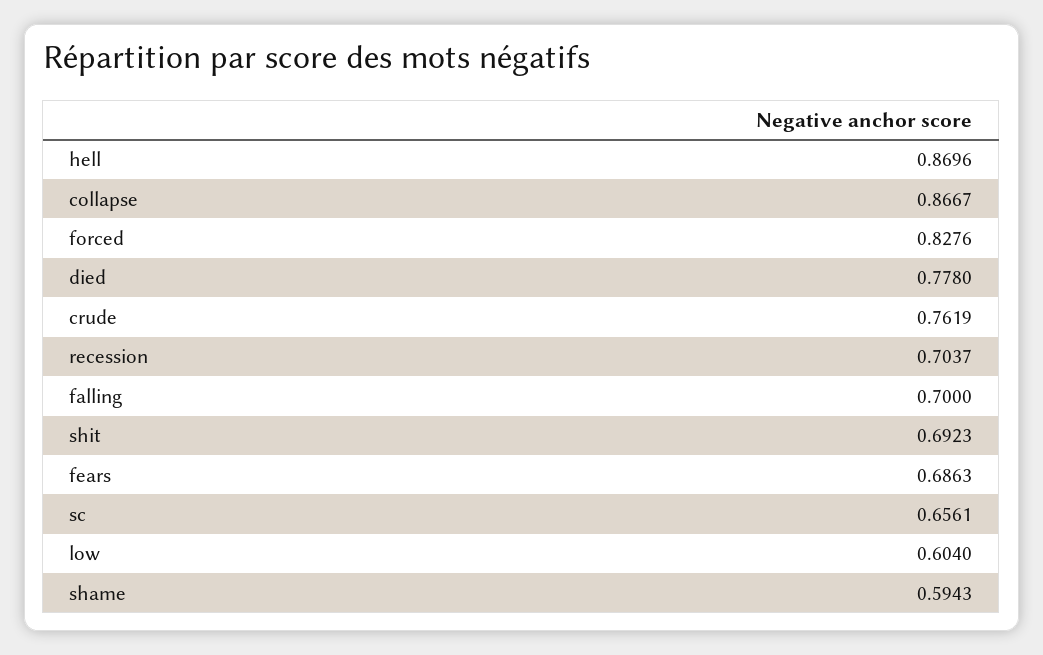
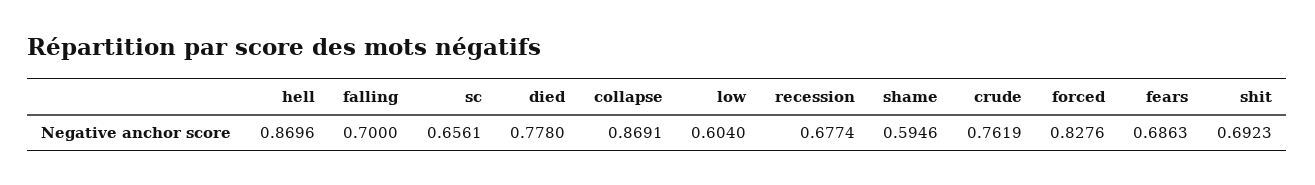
collapse: 0.8667 -> 0.8691
recession: 0.7037 -> 0.6774
shame: 0.5943 -> 0.5946

